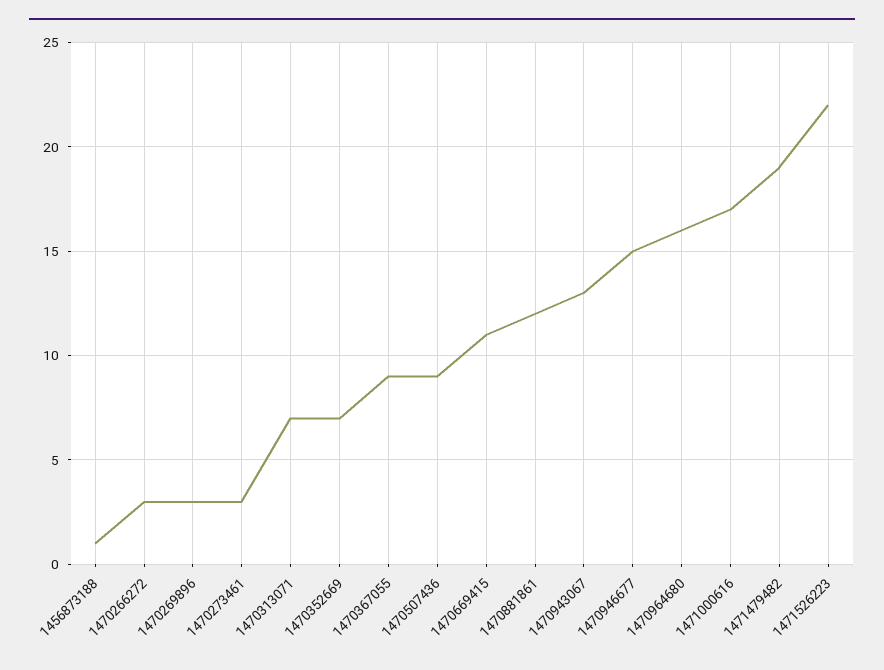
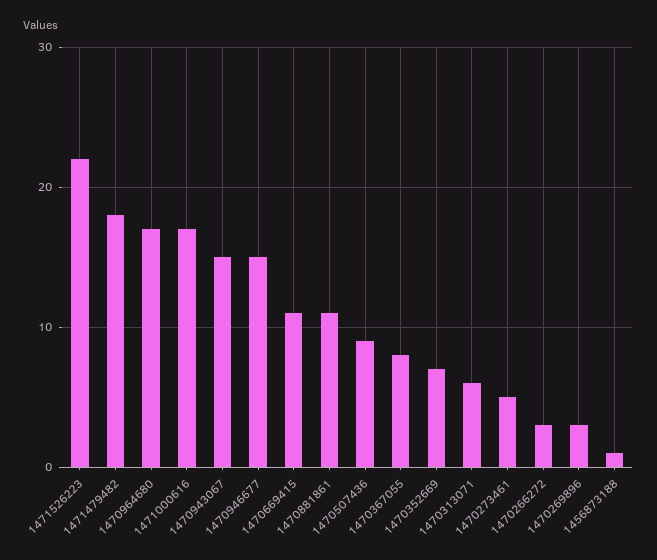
1470273461: 3 -> 5
1470313071: 7 -> 6
1470367055: 9 -> 8
1470881861: 12 -> 11
1470943067: 13 -> 15
1470964680: 16 -> 17
1471479482: 19 -> 18

